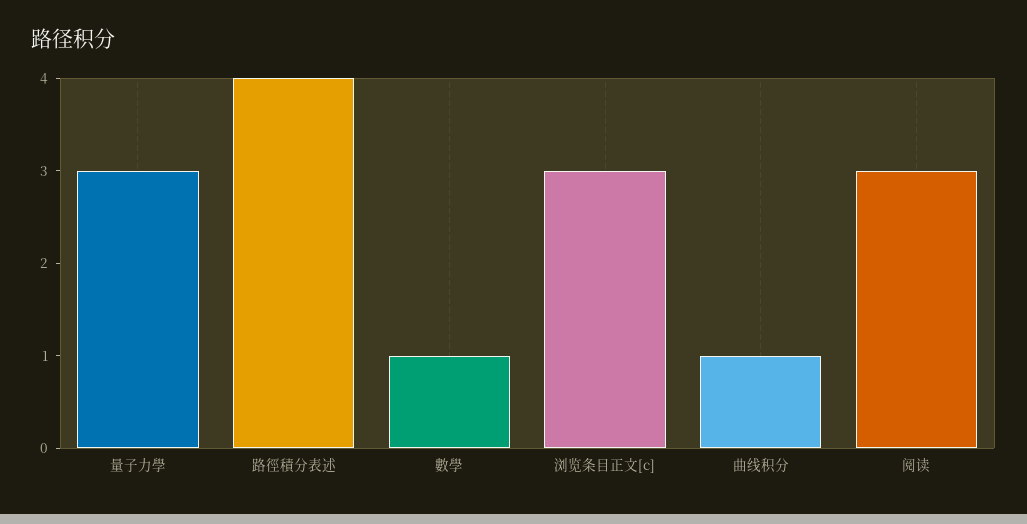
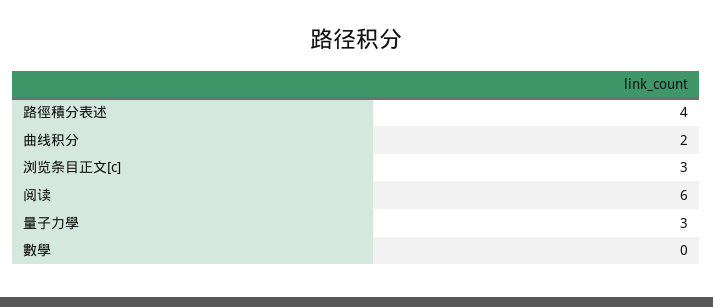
數學: 1 -> 0
曲线积分: 1 -> 2
阅读: 3 -> 6

